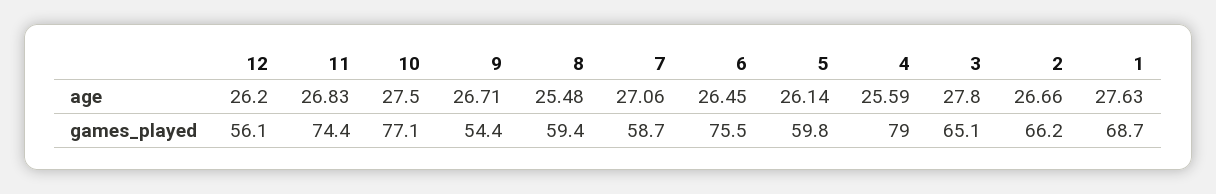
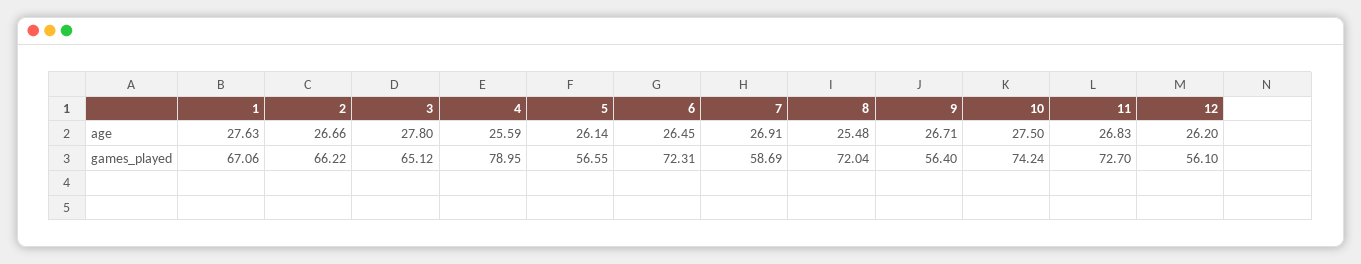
7, age: 27.06 -> 26.91
11, games_played: 74.4 -> 72.7
10, games_played: 77.1 -> 74.24
9, games_played: 54.4 -> 56.4
8, games_played: 59.4 -> 72.04
6, games_played: 75.5 -> 72.31
5, games_played: 59.8 -> 56.55
1, games_played: 68.7 -> 67.06

